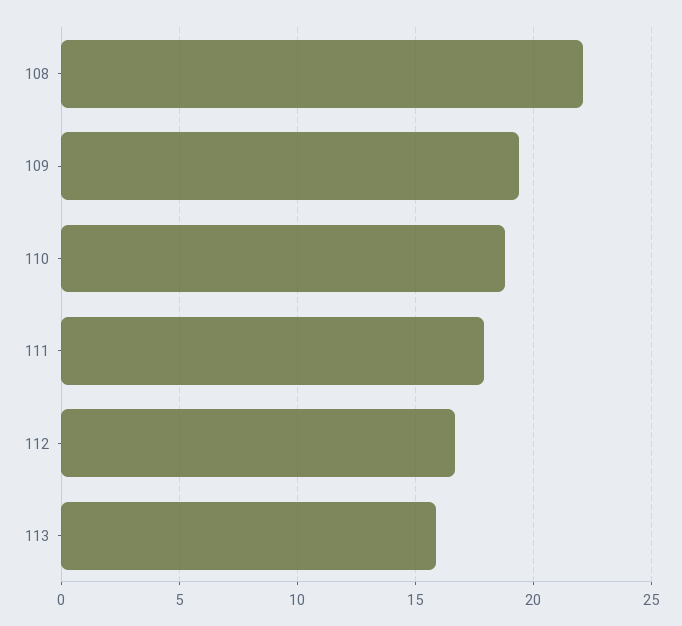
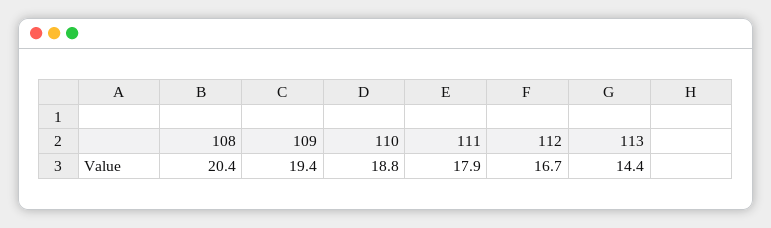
108: 22 -> 20.4
113: 16 -> 14.4

